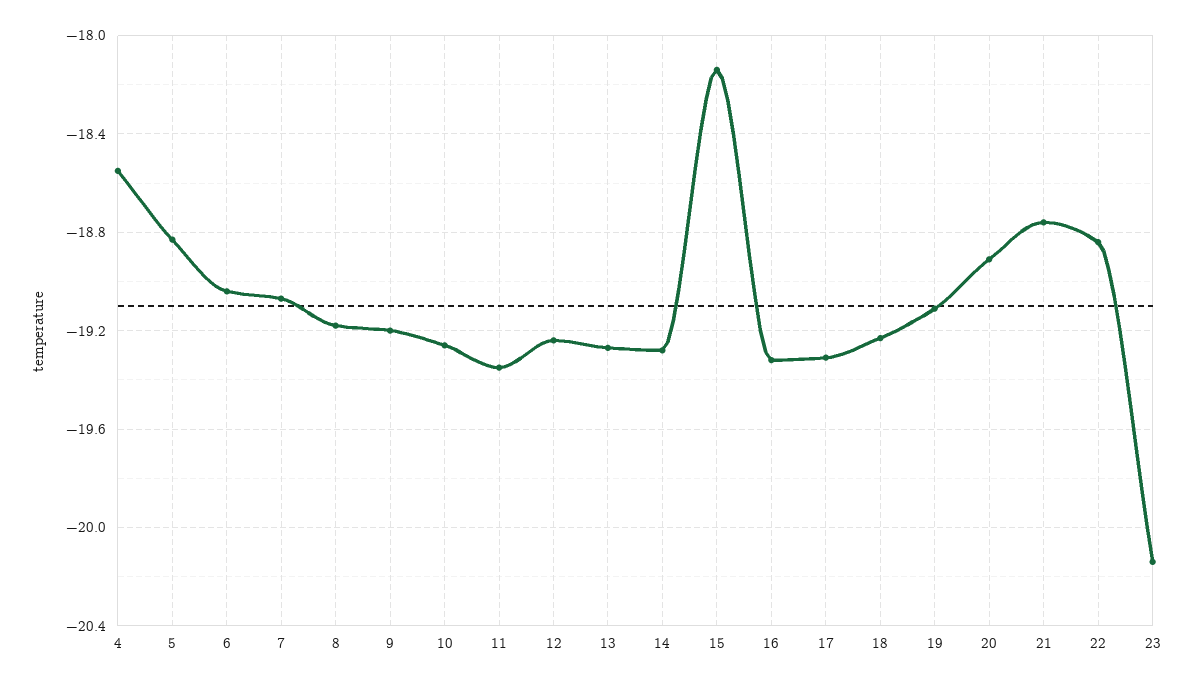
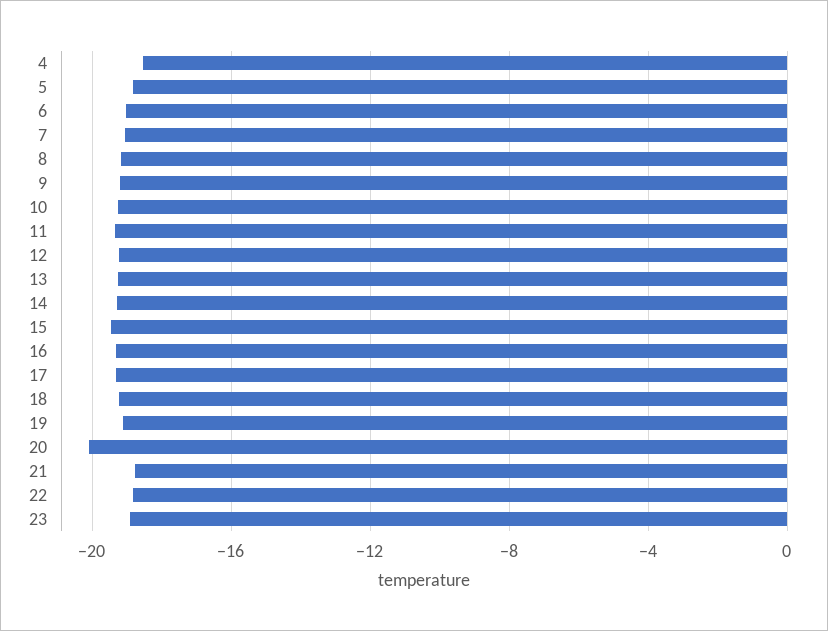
15: -18.15 -> -19.5
20: -18.9 -> -20
23: -20.15 -> -19

